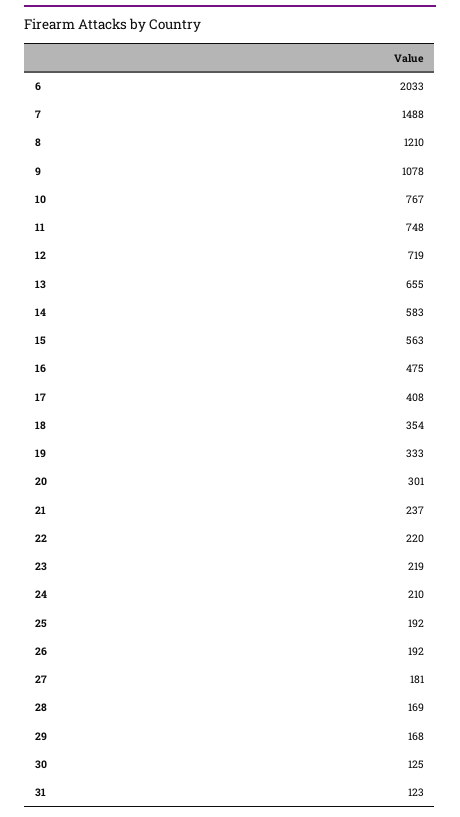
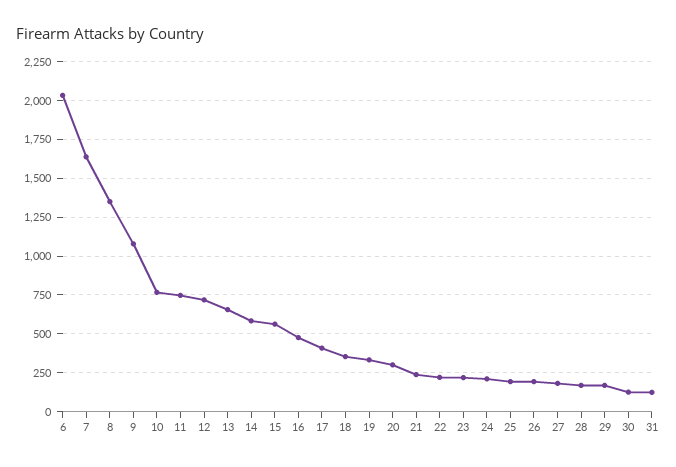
7: 1488 -> 1650
8: 1210 -> 1350

